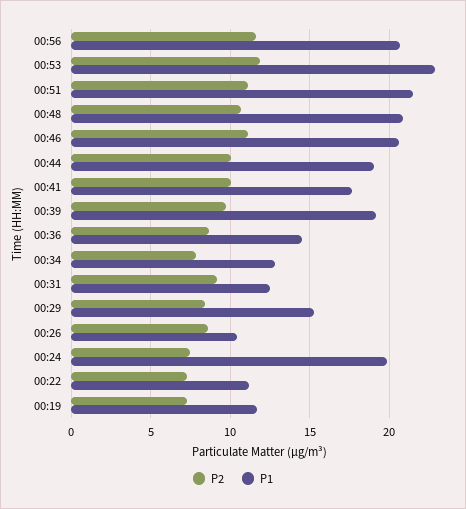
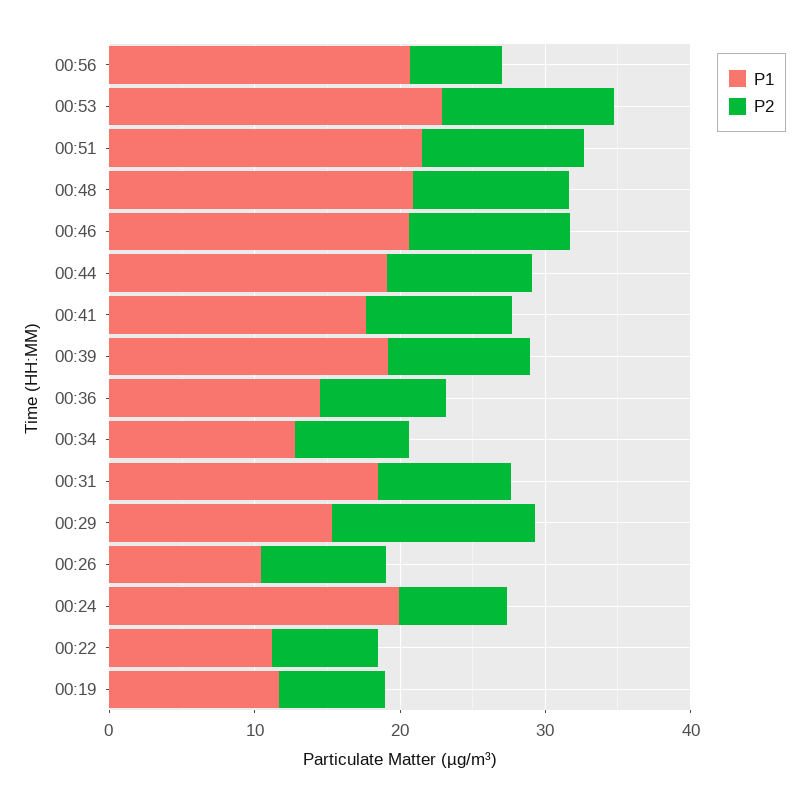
P2, 00:56: 11.5 -> 6
P1, 00:31: 12.5 -> 18
P2, 00:29: 8.5 -> 14

